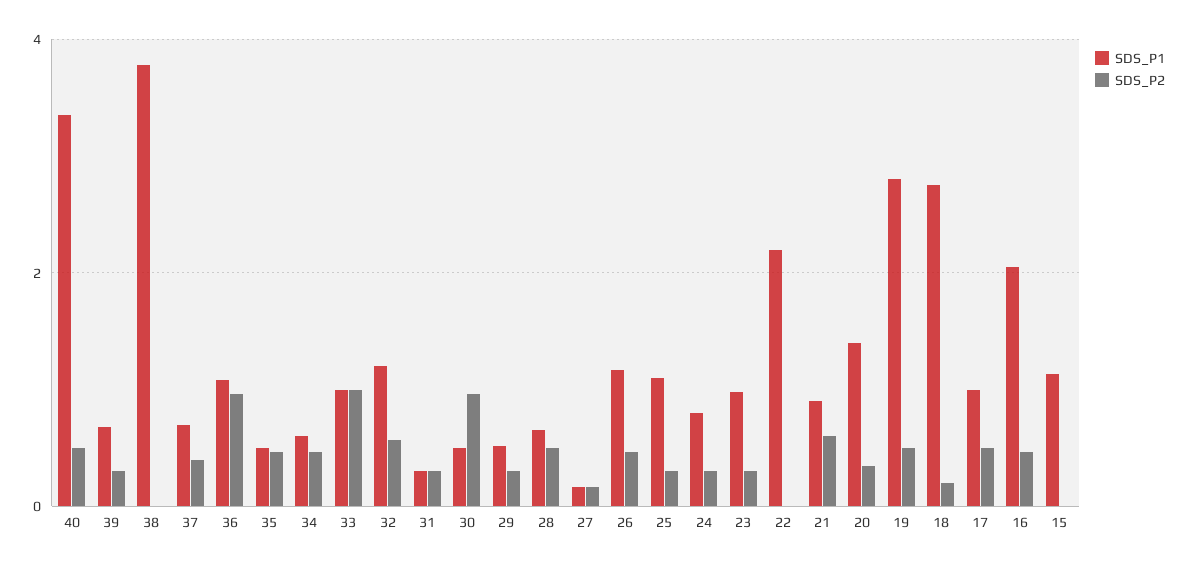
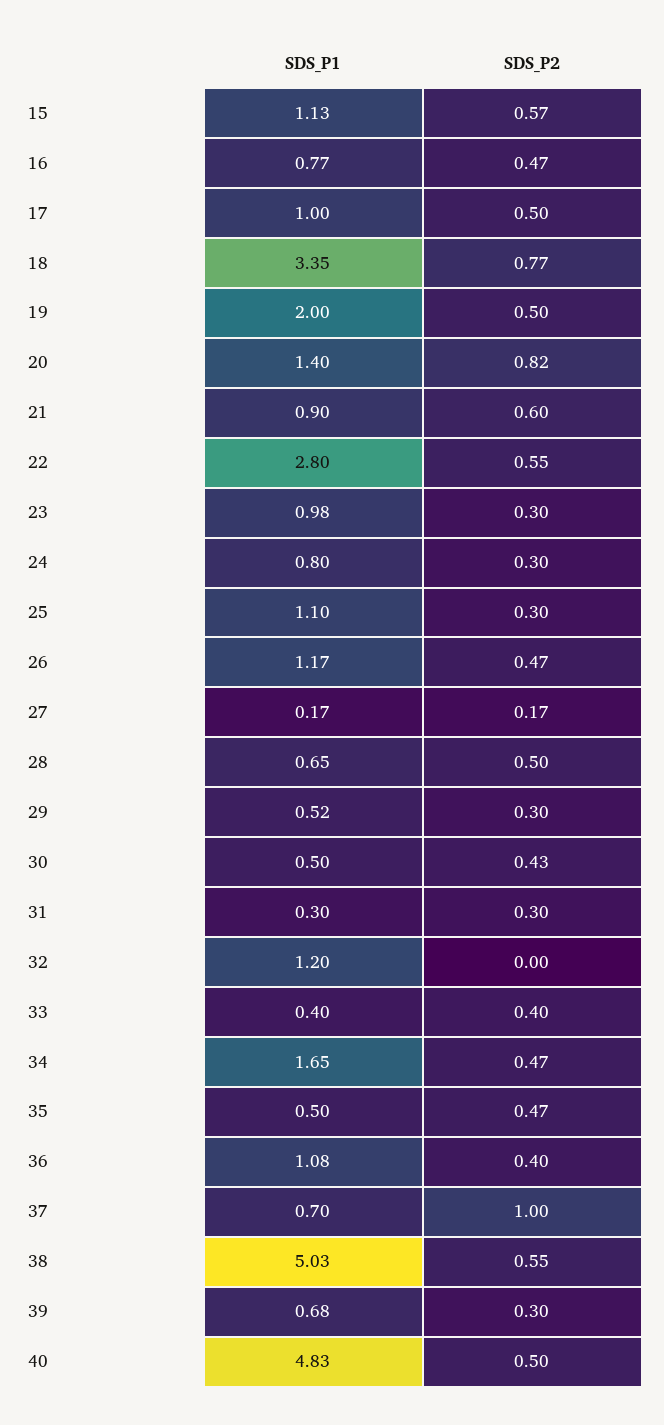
SDS_P1, 40: 3.4 -> 4.83
SDS_P1, 38: 3.8 -> 5.03
SDS_P2, 38: 0 -> 0.55
SDS_P2, 37: 0.4 -> 1
SDS_P2, 36: 1 -> 0.4
SDS_P1, 34: 0.6 -> 1.65
SDS_P1, 33: 1 -> 0.4
SDS_P2, 33: 1 -> 0.4
SDS_P2, 32: 0.6 -> 0
SDS_P2, 30: 1 -> 0.43
SDS_P1, 22: 2.2 -> 2.8
SDS_P2, 22: 0 -> 0.55
SDS_P2, 20: 0.4 -> 0.82
SDS_P1, 19: 2.8 -> 2
SDS_P1, 18: 2.8 -> 3.35
SDS_P2, 18: 0.2 -> 0.77
SDS_P1, 16: 2 -> 0.77
SDS_P2, 15: 0 -> 0.57

